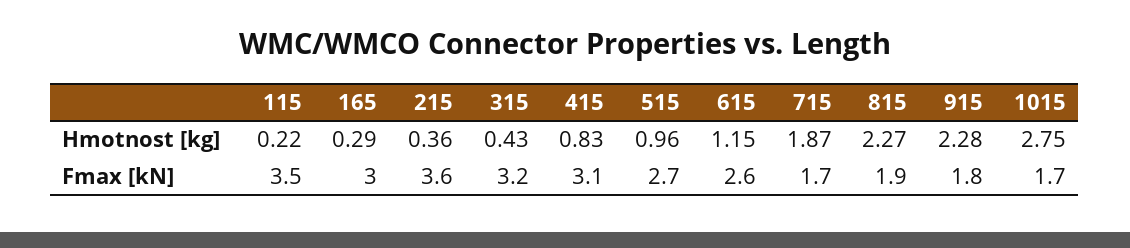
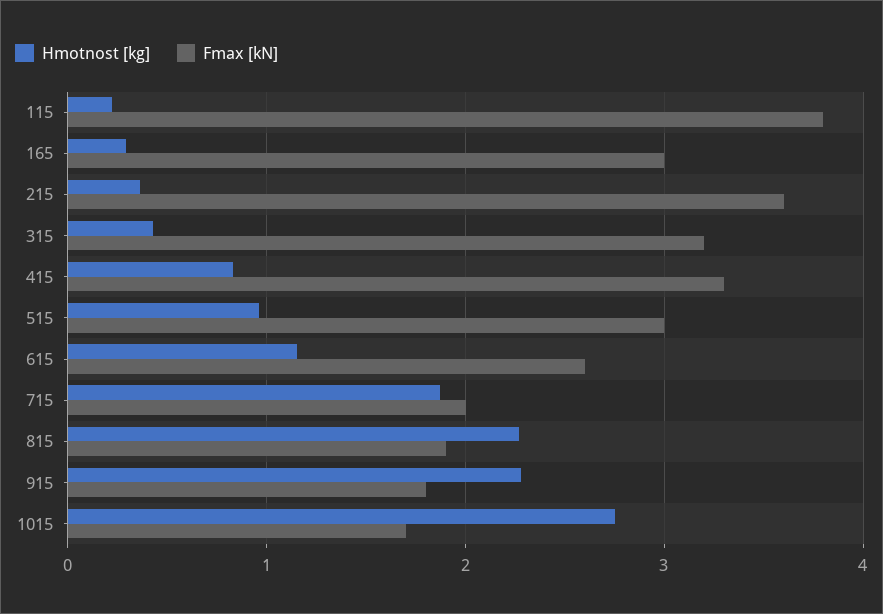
Fmax [kN], 115: 3.5 -> 3.8
Fmax [kN], 415: 3.1 -> 3.3
Fmax [kN], 515: 2.7 -> 3
Fmax [kN], 715: 1.7 -> 2

